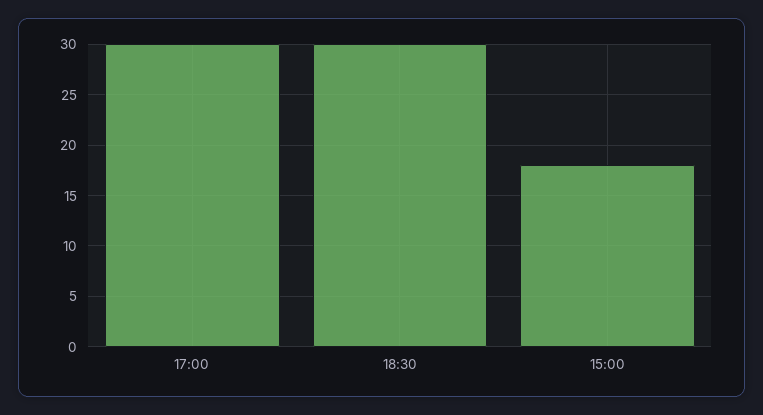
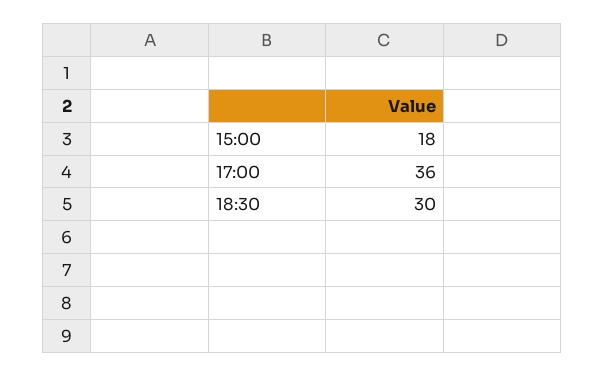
17:00: 30 -> 36

